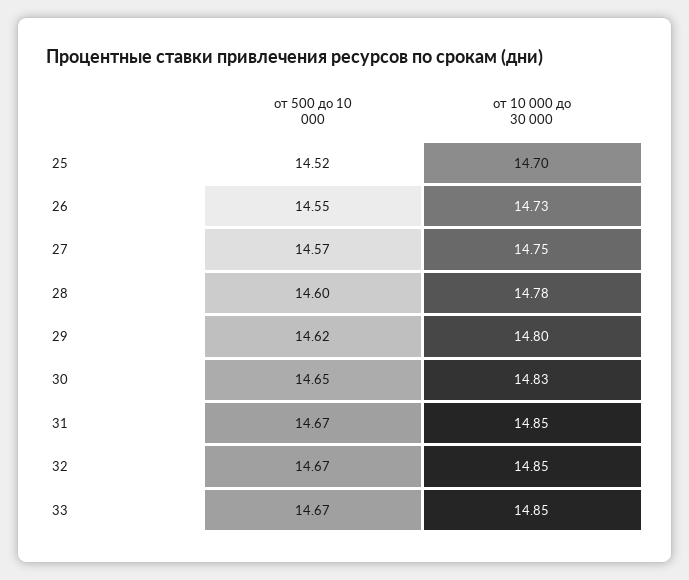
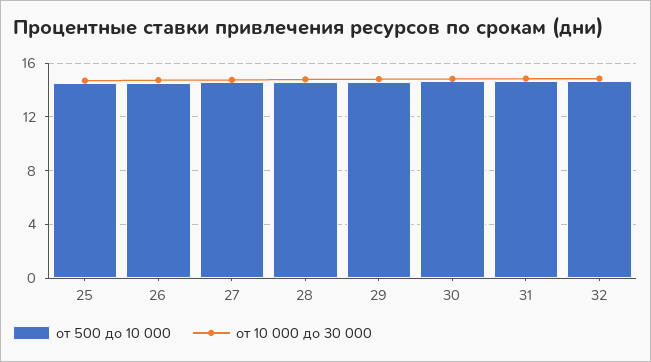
от 500 до 10 000, 33: 14.67 -> none
от 10 000 до 30 000, 33: 14.85 -> none

